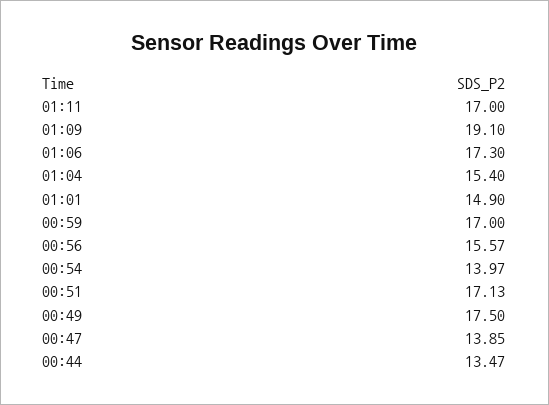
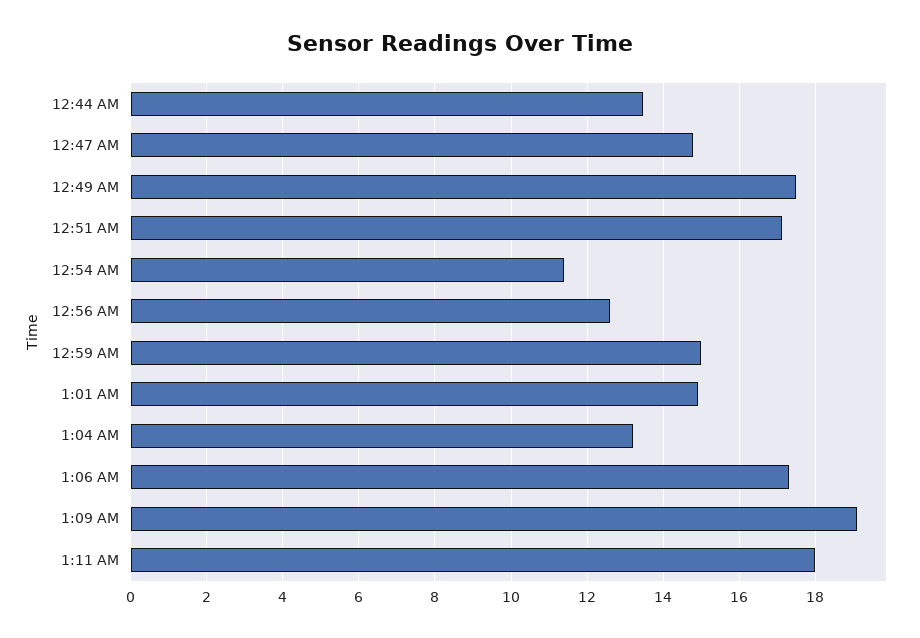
01:11: 17 -> 18
01:04: 15.4 -> 13.2
00:59: 17 -> 15
00:56: 15.57 -> 12.6
00:54: 13.97 -> 11.4
00:47: 13.85 -> 14.8

